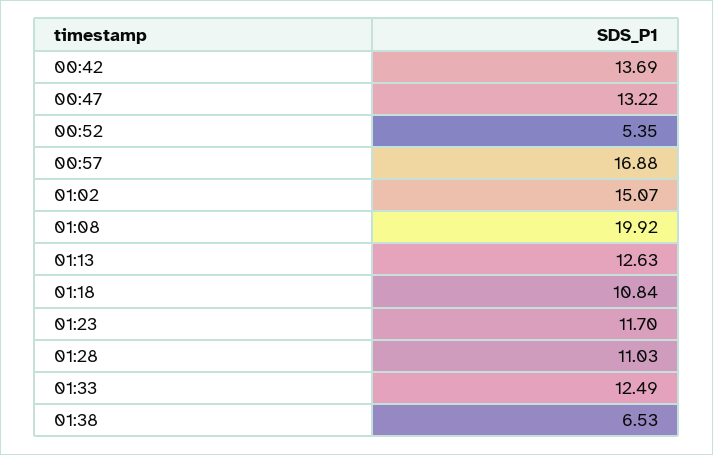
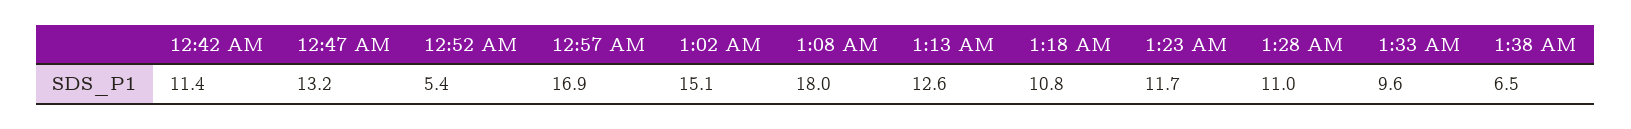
00:42: 13.69 -> 11.4
01:08: 19.92 -> 18
01:33: 12.49 -> 9.6

